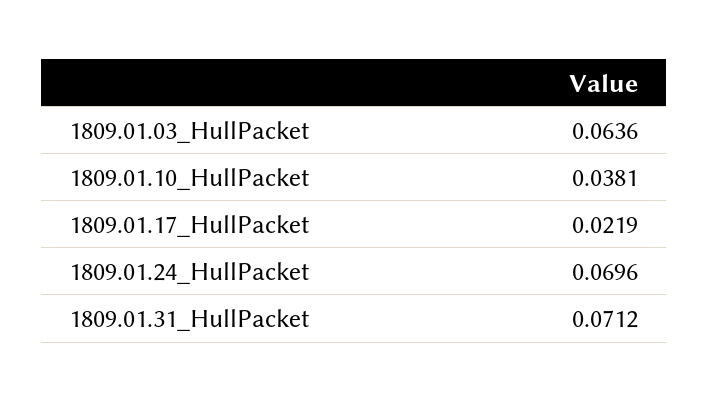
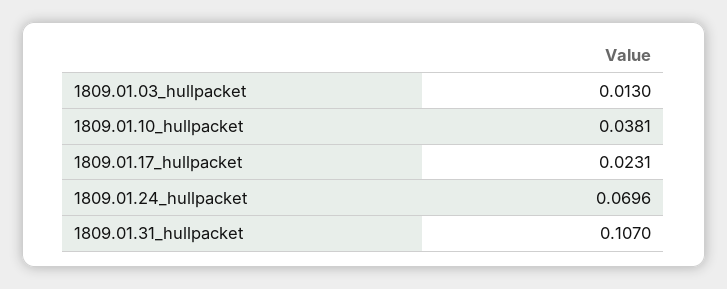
1809.01.03_HullPacket: 0.0636 -> 0.013
1809.01.17_HullPacket: 0.0219 -> 0.0231
1809.01.31_HullPacket: 0.0712 -> 0.107

